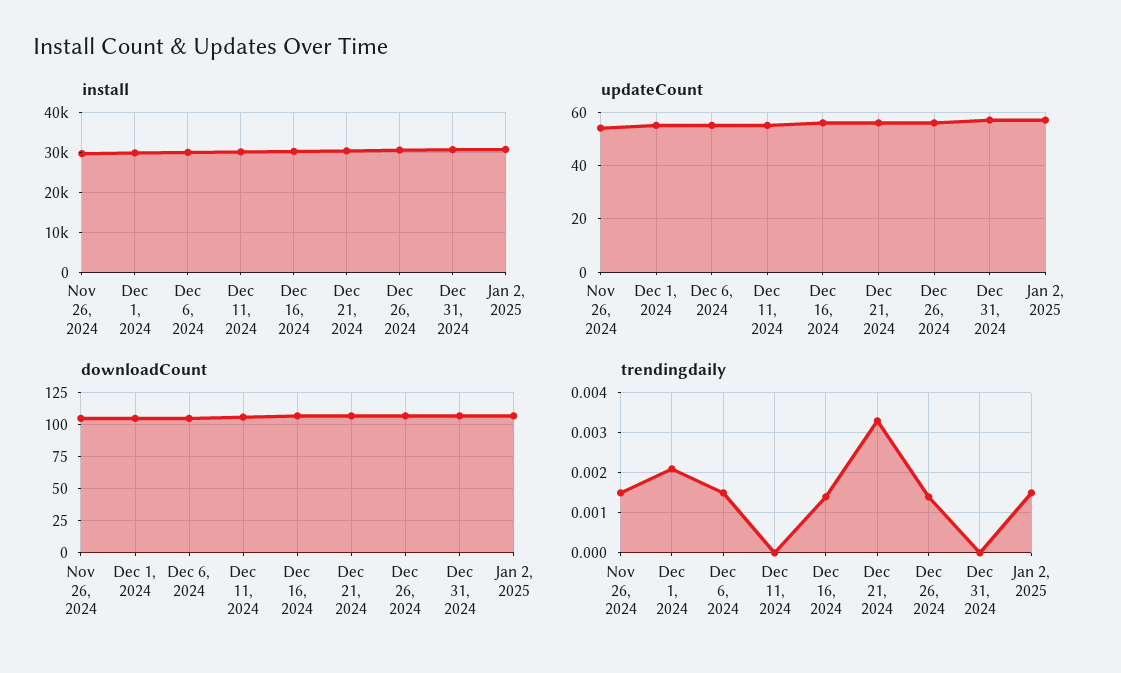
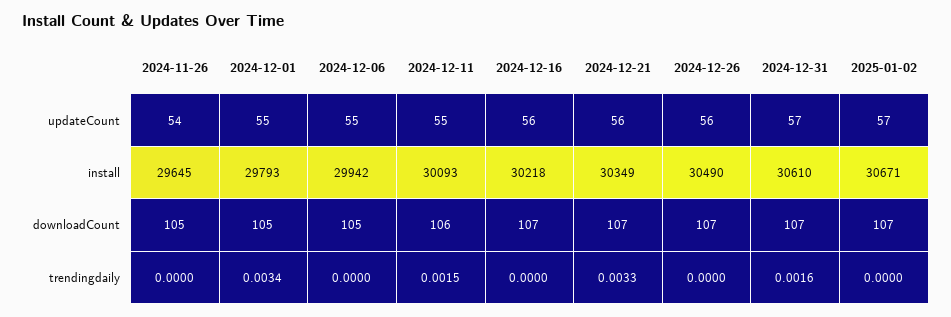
trendingdaily, Nov 26, 2024: 0.0015 -> 0
trendingdaily, Dec 1, 2024: 0.002 -> 0.0034
trendingdaily, Dec 6, 2024: 0.0015 -> 0
trendingdaily, Dec 11, 2024: 0 -> 0.0015
trendingdaily, Dec 16, 2024: 0.0015 -> 0
trendingdaily, Dec 26, 2024: 0.0015 -> 0
trendingdaily, Dec 31, 2024: 0 -> 0.0016
trendingdaily, Jan 2, 2025: 0.0015 -> 0

